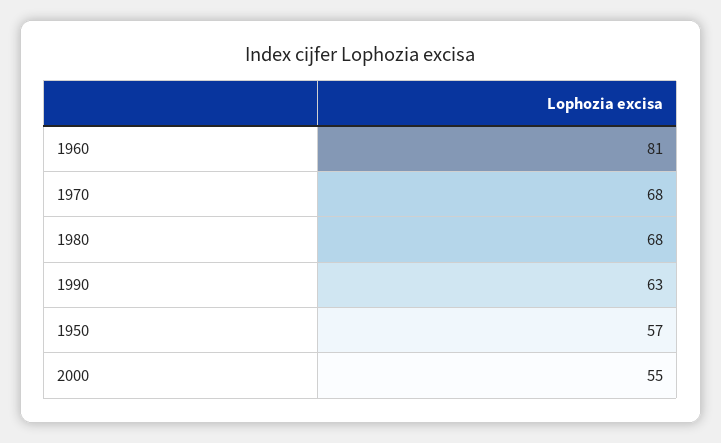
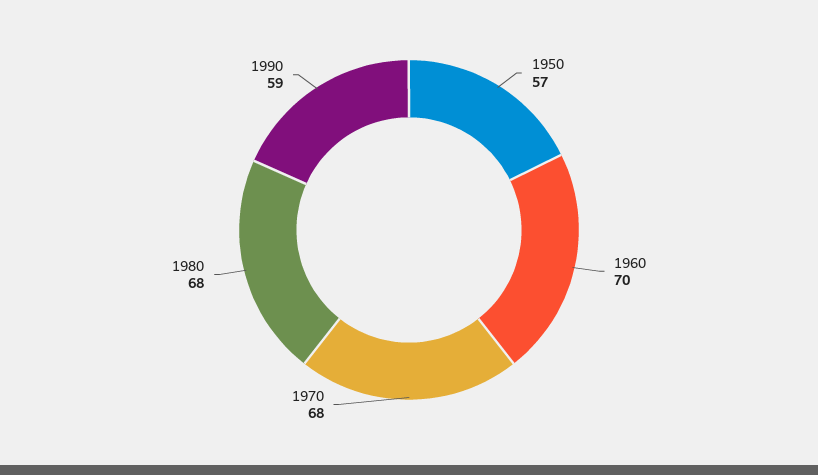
1960: 81 -> 70
1990: 63 -> 59
2000: 55 -> none

